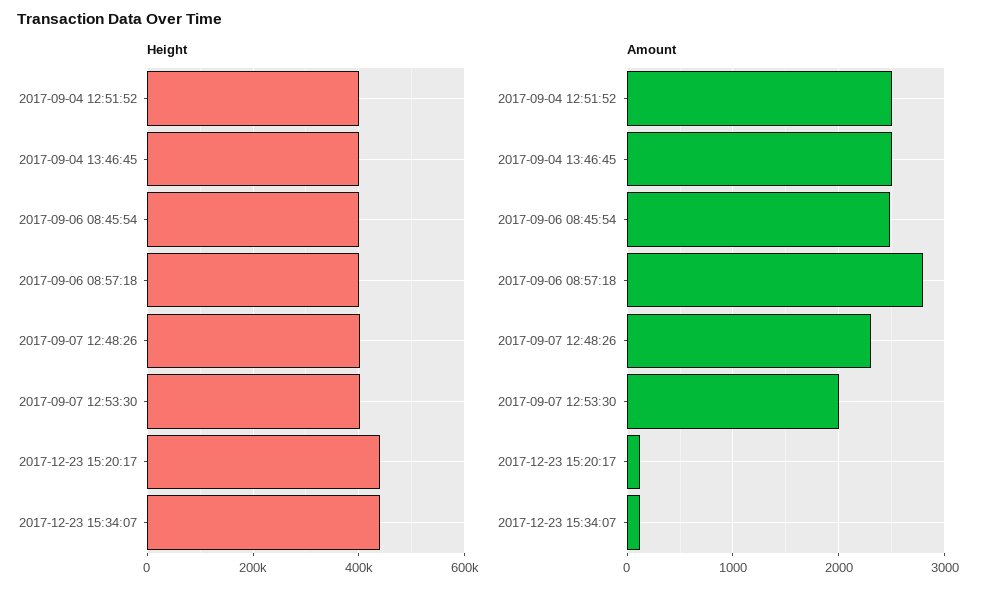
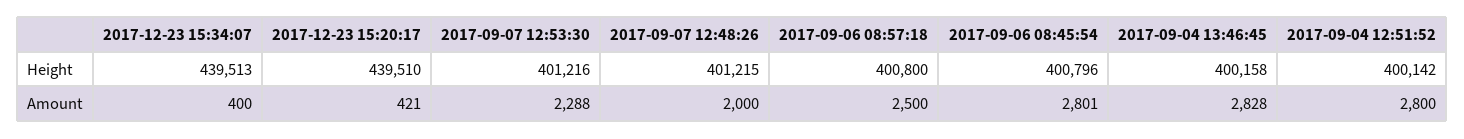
Amount, 2017-09-04 12:51:52: 2500 -> 2800
Amount, 2017-09-04 13:46:45: 2500 -> 2828
Amount, 2017-09-06 08:45:54: 2500 -> 2801
Amount, 2017-09-06 08:57:18: 2800 -> 2500
Amount, 2017-09-07 12:48:26: 2300 -> 2000
Amount, 2017-09-07 12:53:30: 2000 -> 2288
Amount, 2017-12-23 15:20:17: 100 -> 421
Amount, 2017-12-23 15:34:07: 100 -> 400

